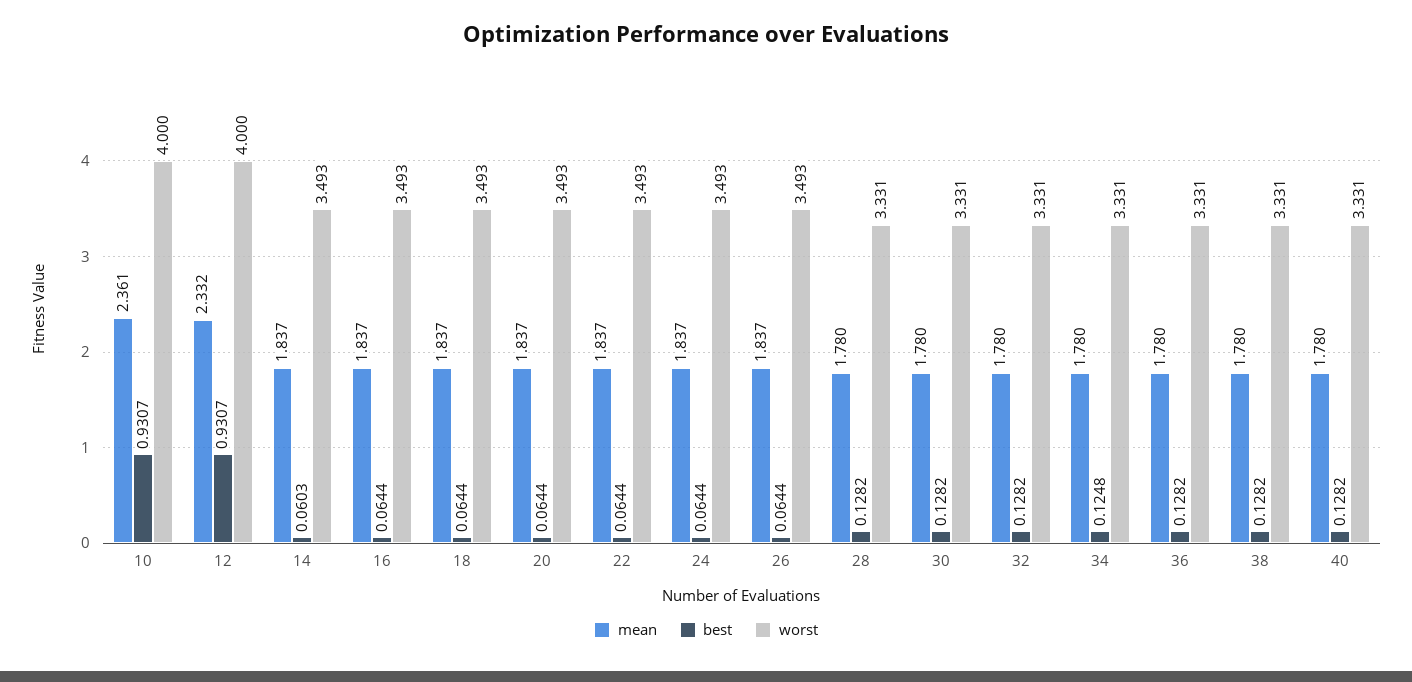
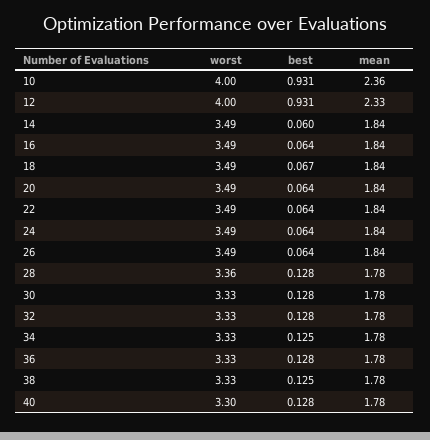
best, 18: 0.0644 -> 0.067
worst, 28: 3.331 -> 3.36
best, 38: 0.1282 -> 0.125
worst, 40: 3.331 -> 3.3

